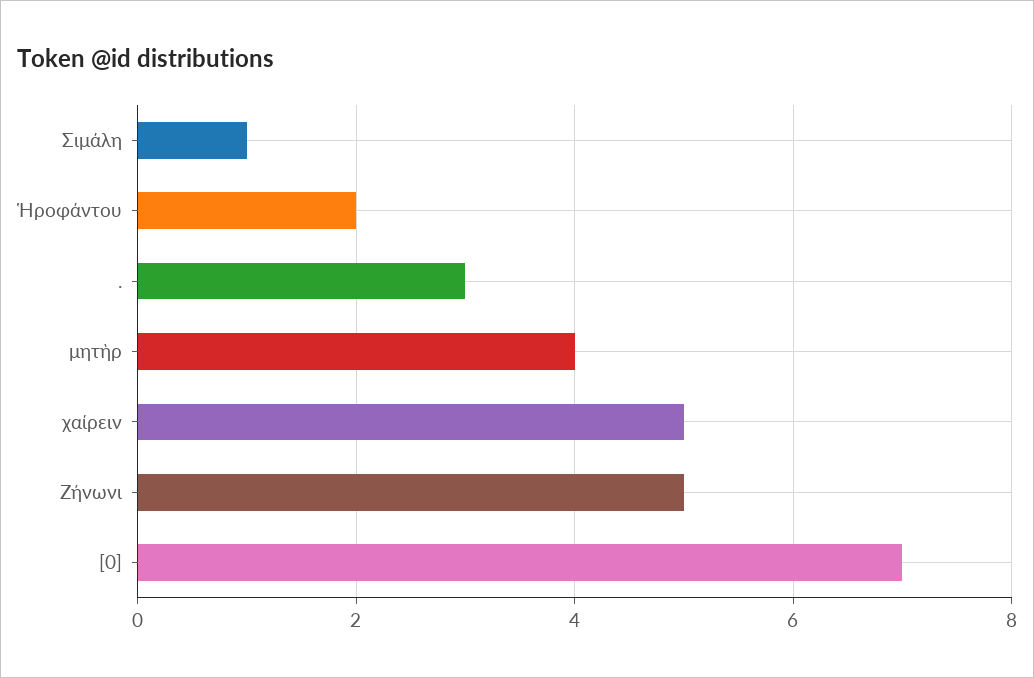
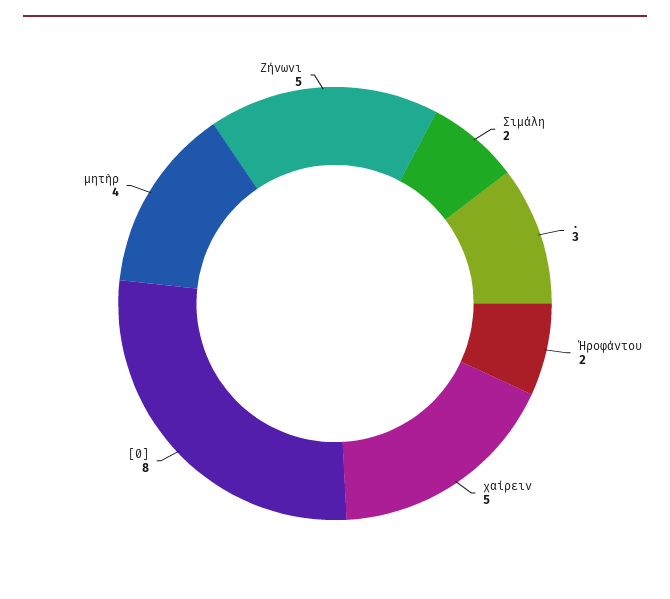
Σιμάλη: 1 -> 2
[0]: 7 -> 8

